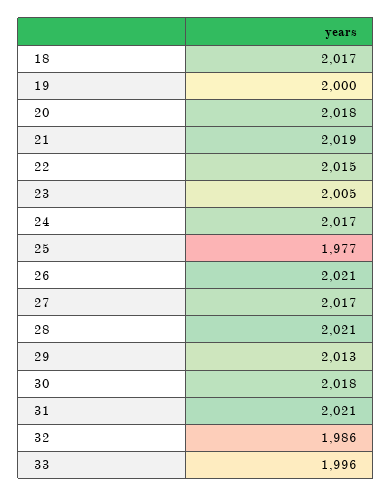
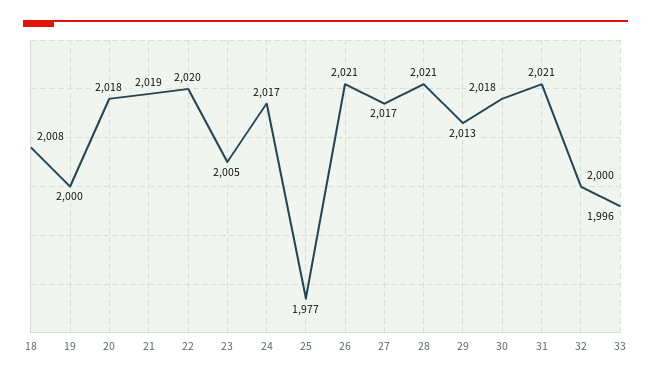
18: 2017 -> 2008
22: 2015 -> 2020
32: 1986 -> 2000

